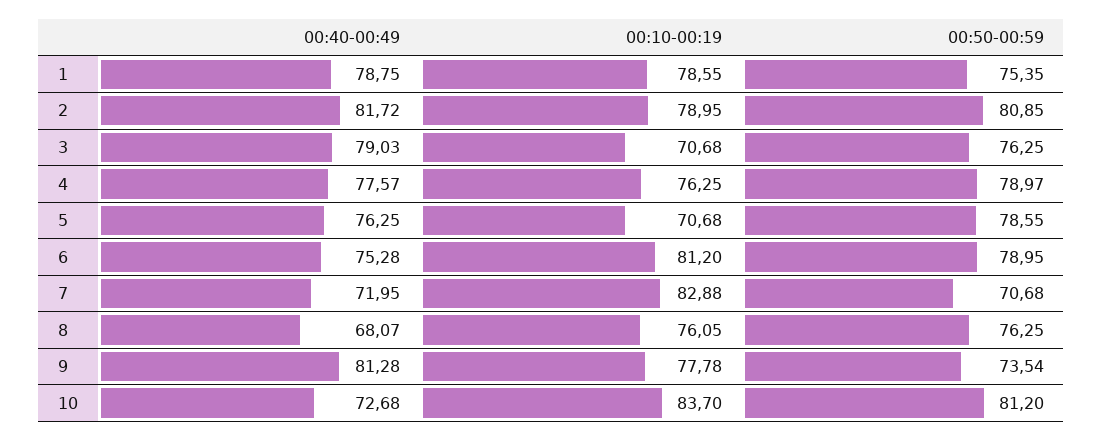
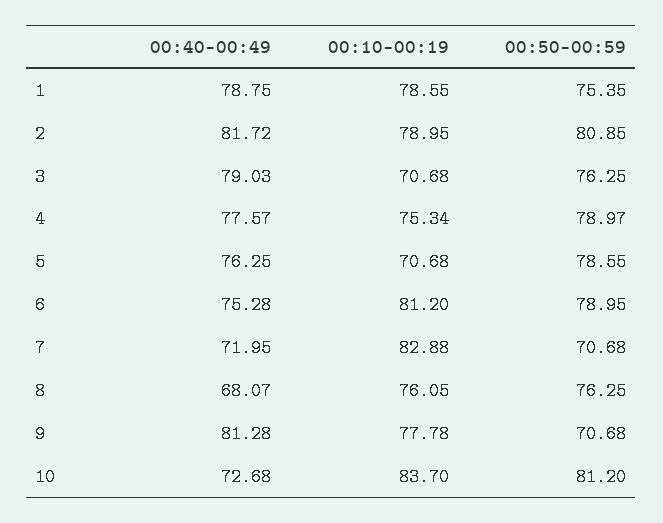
00:10-00:19, 4: 76.25 -> 75.34
00:50-00:59, 9: 73.54 -> 70.68

